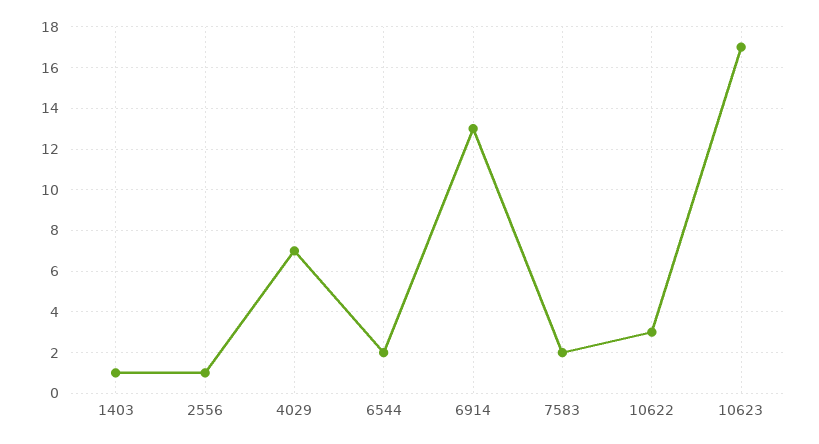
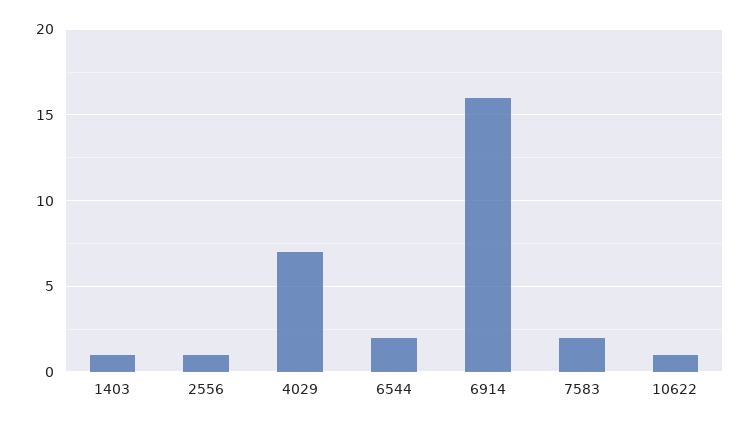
6914: 13 -> 16
10622: 3 -> 1
10623: 17 -> none

